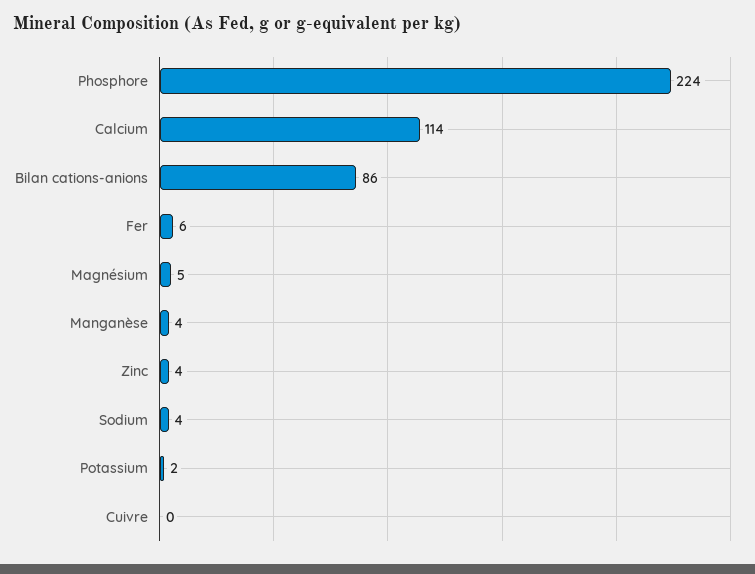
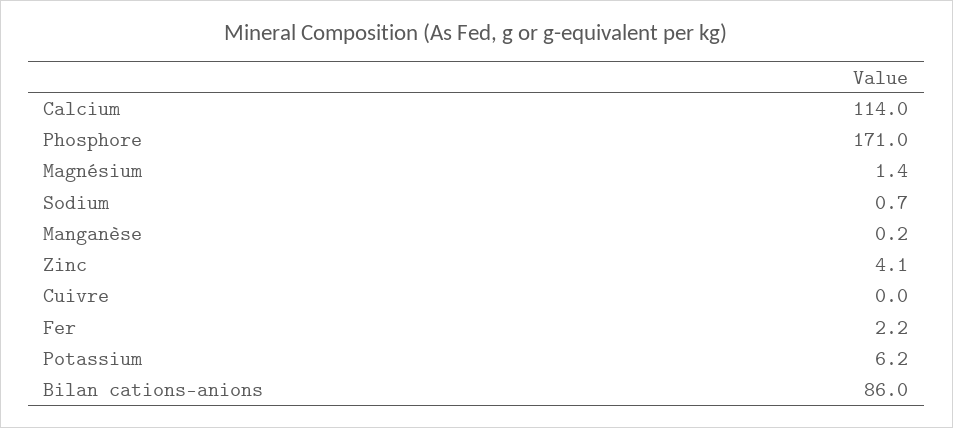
Phosphore: 224 -> 171
Fer: 6 -> 2.2
Magnésium: 5 -> 1.4
Manganèse: 4 -> 0.2
Sodium: 4 -> 0.7
Potassium: 2 -> 6.2

